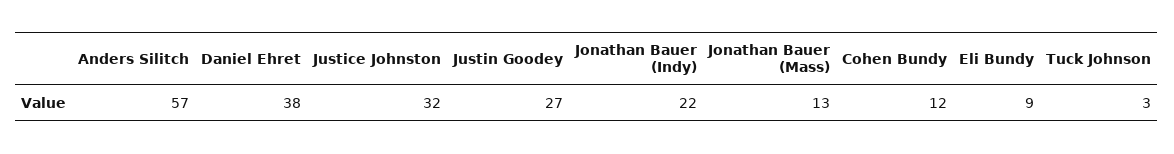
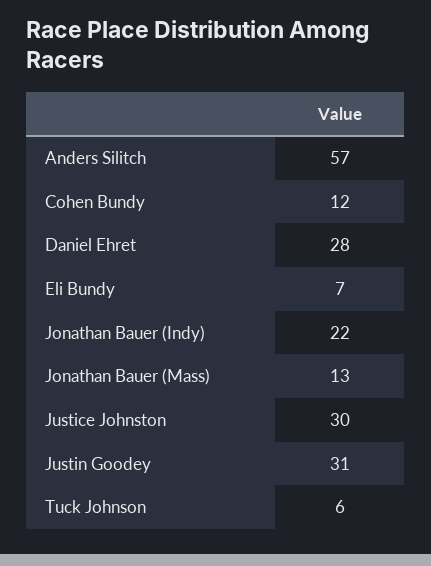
Daniel Ehret: 38 -> 28
Justice Johnston: 32 -> 30
Justin Goodey: 27 -> 31
Eli Bundy: 9 -> 7
Tuck Johnson: 3 -> 6

